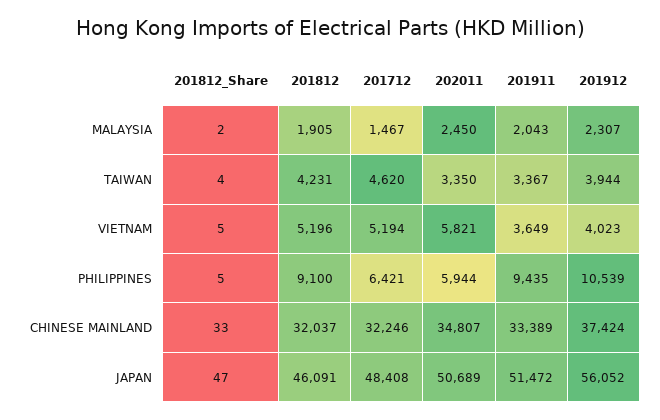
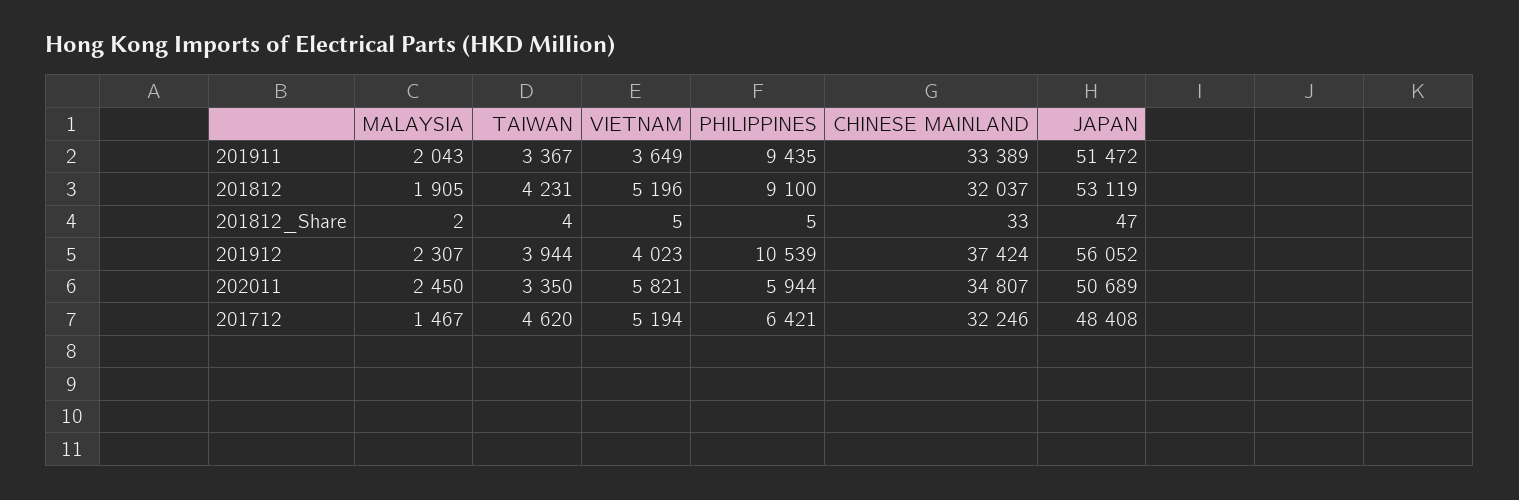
201812, JAPAN: 46091 -> 53119

